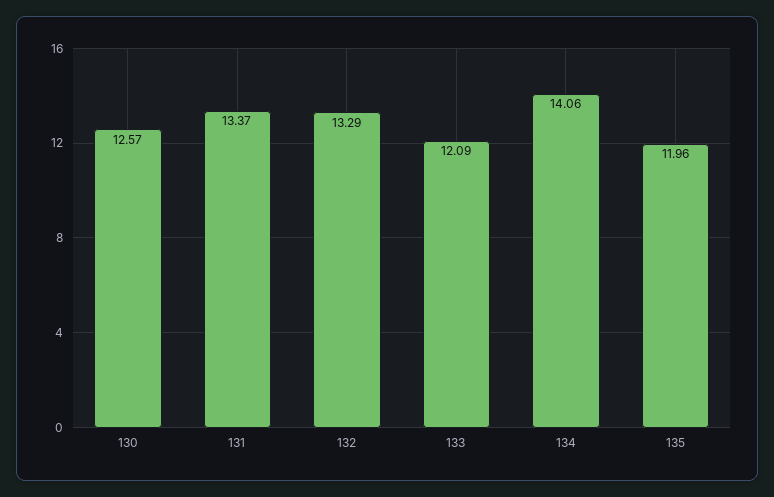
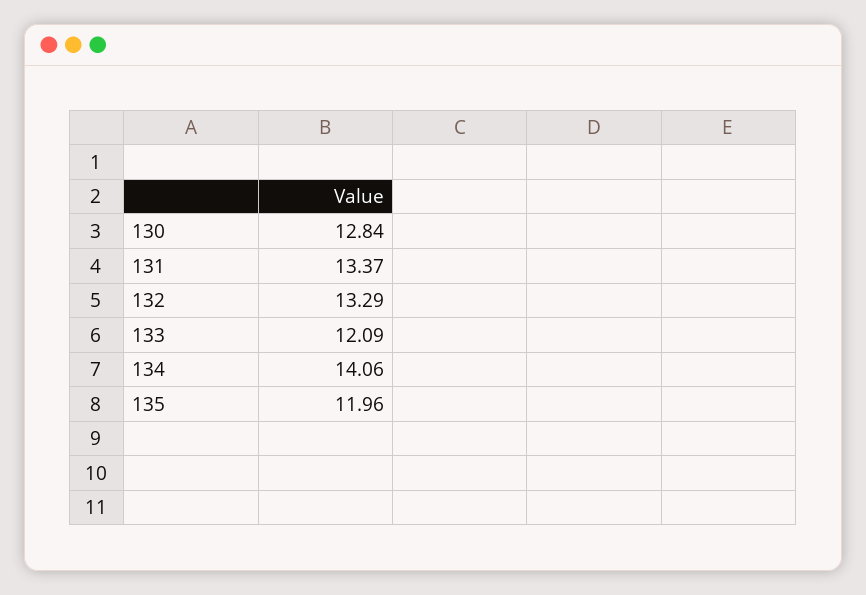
130: 12.57 -> 12.84

